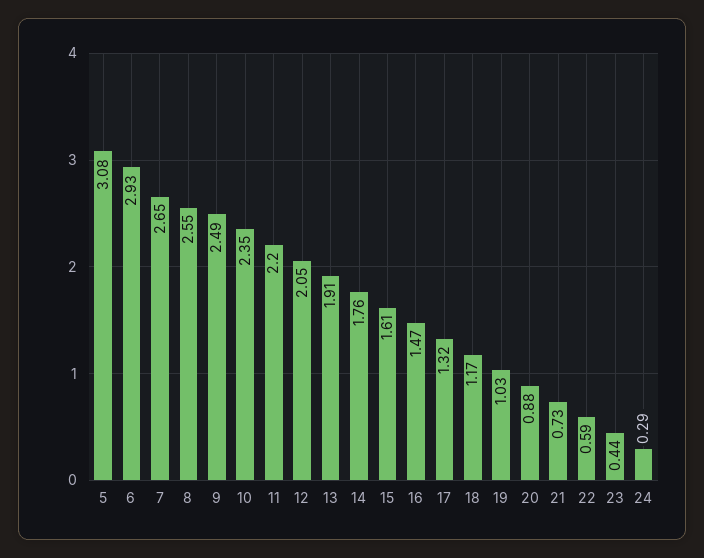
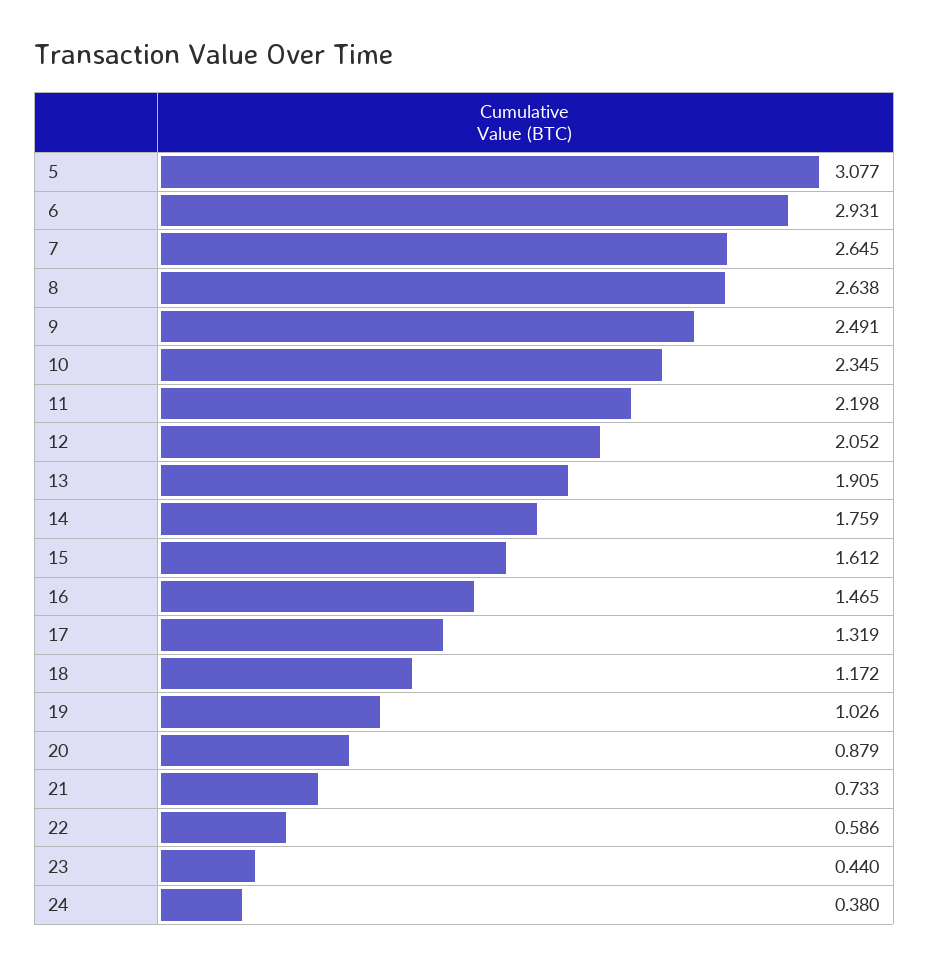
8: 2.55 -> 2.638
24: 0.29 -> 0.38

